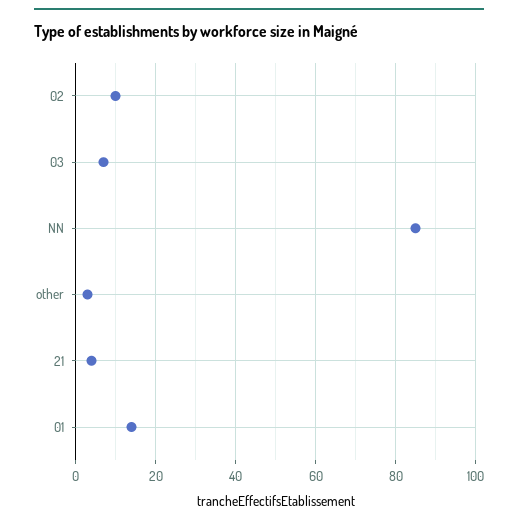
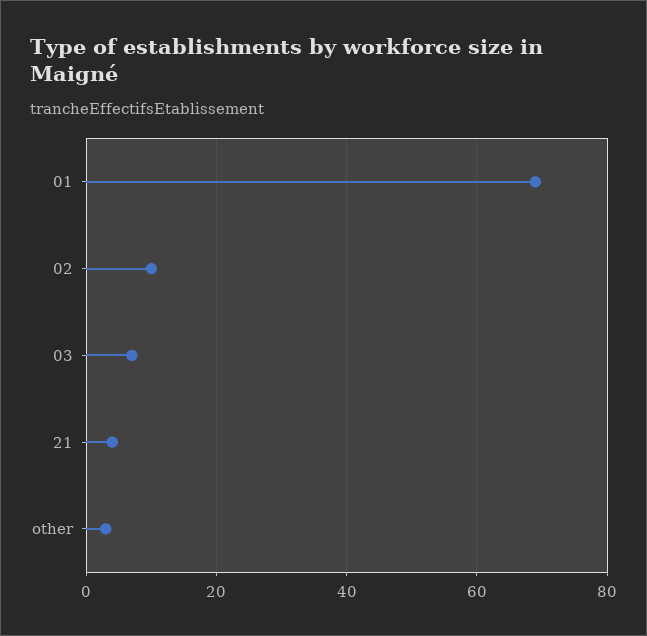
NN: 85 -> none
01: 15 -> 70

